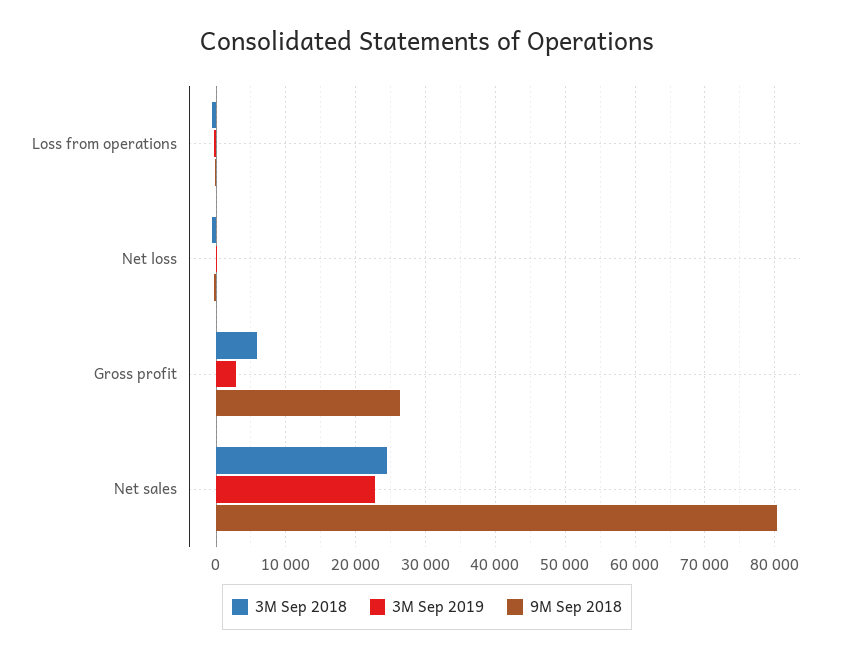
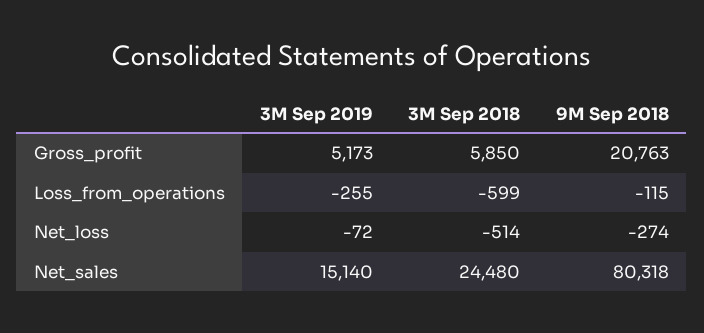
3M Sep 2019, Gross profit: 3000 -> 5173
9M Sep 2018, Gross profit: 26000 -> 20763
3M Sep 2019, Net sales: 23000 -> 15140

